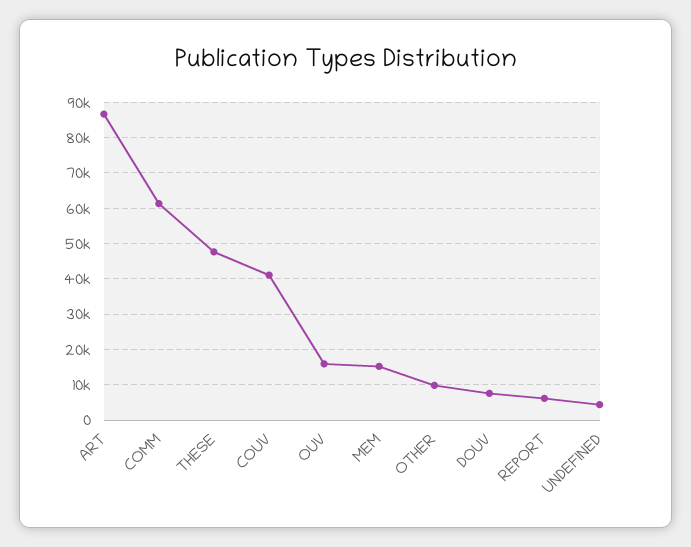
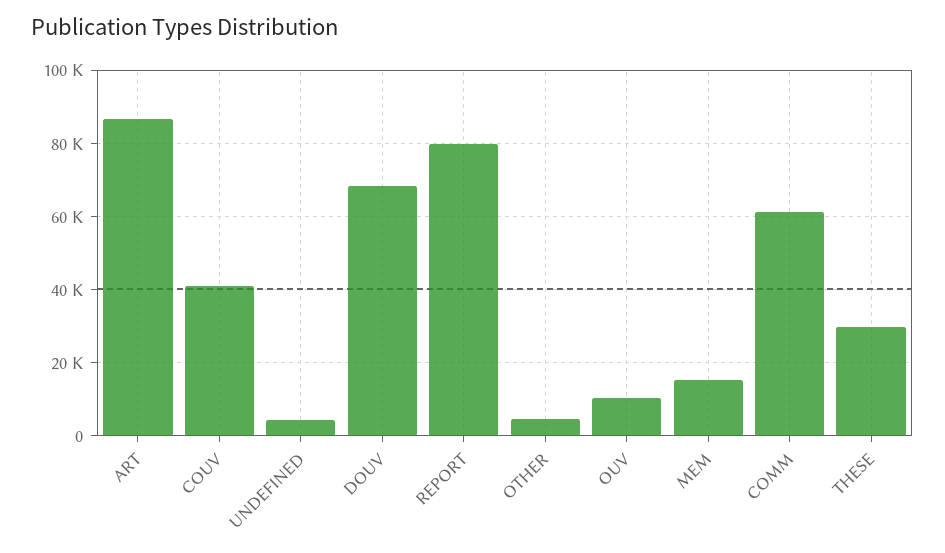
THESE: 48000 -> 30000
OUV: 16000 -> 10000
OTHER: 10000 -> 4000
DOUV: 8000 -> 68000
REPORT: 6000 -> 80000

